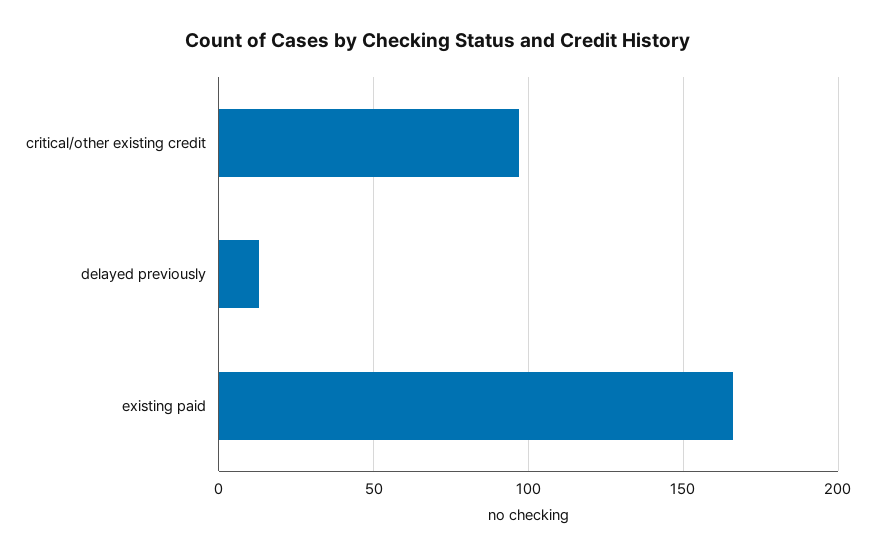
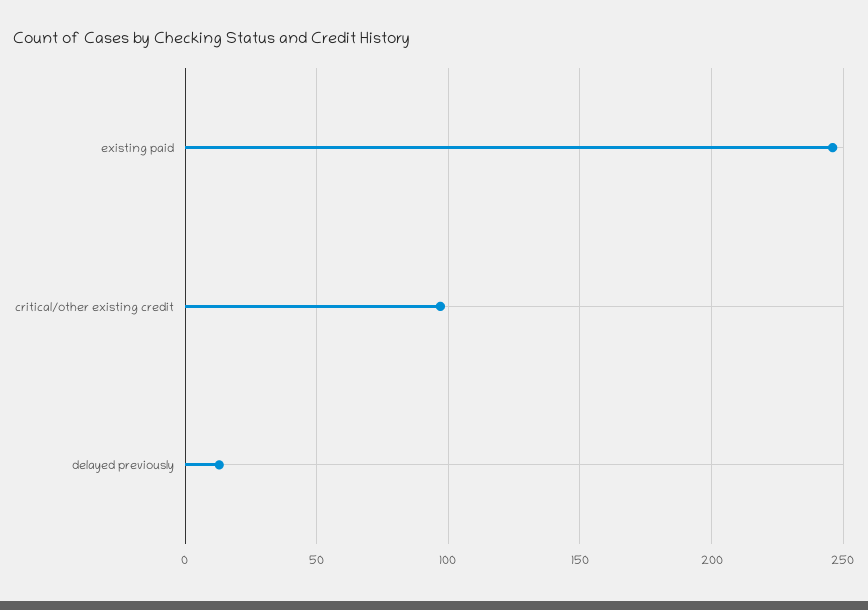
existing paid: 165 -> 245

